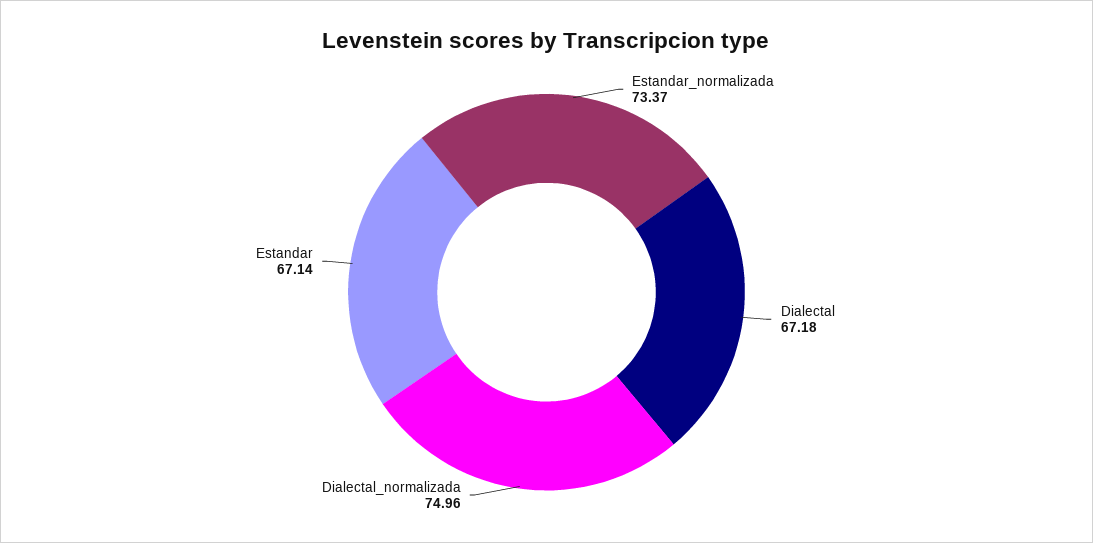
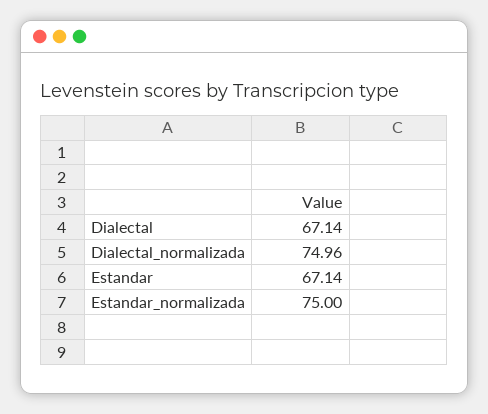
Estandar_normalizada: 73.37 -> 75
Dialectal: 67.18 -> 67.14

